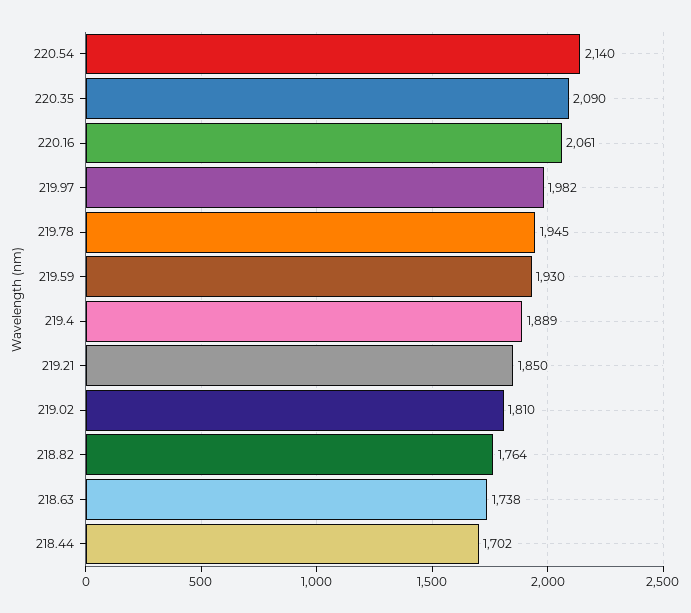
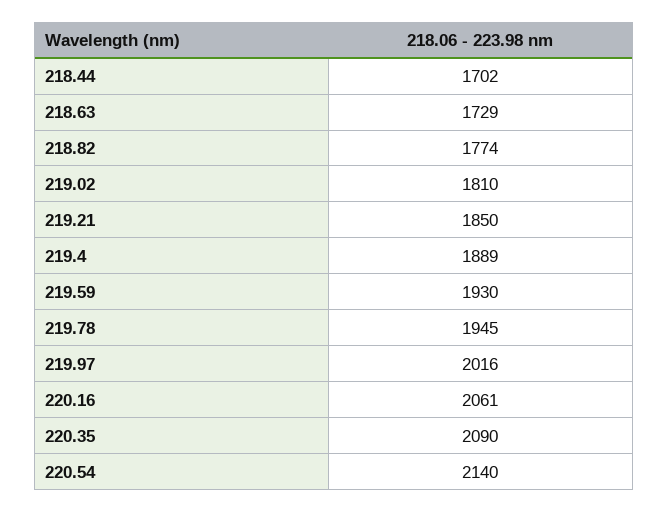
219.97: 1982 -> 2016
218.82: 1764 -> 1774
218.63: 1738 -> 1729

